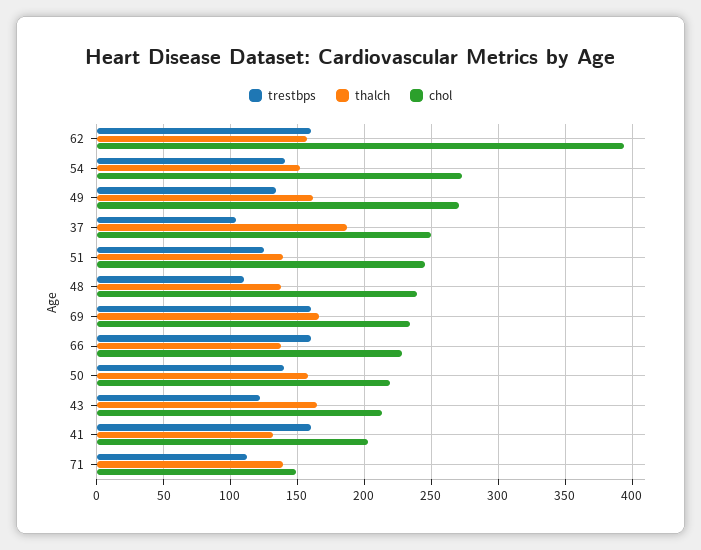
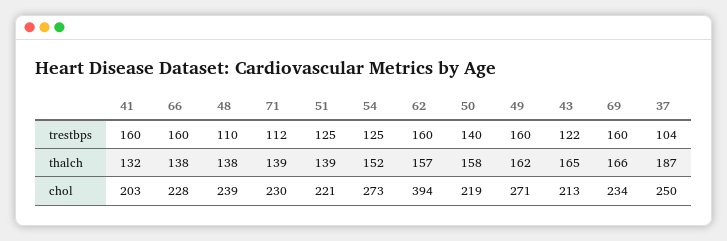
trestbps, 54: 140 -> 125
trestbps, 49: 135 -> 160
chol, 51: 245 -> 221
chol, 71: 150 -> 230

